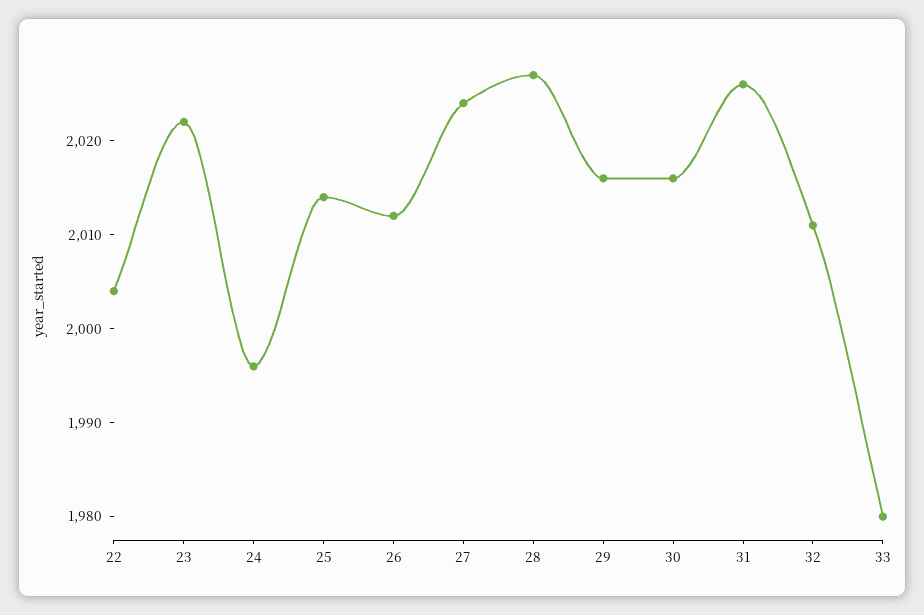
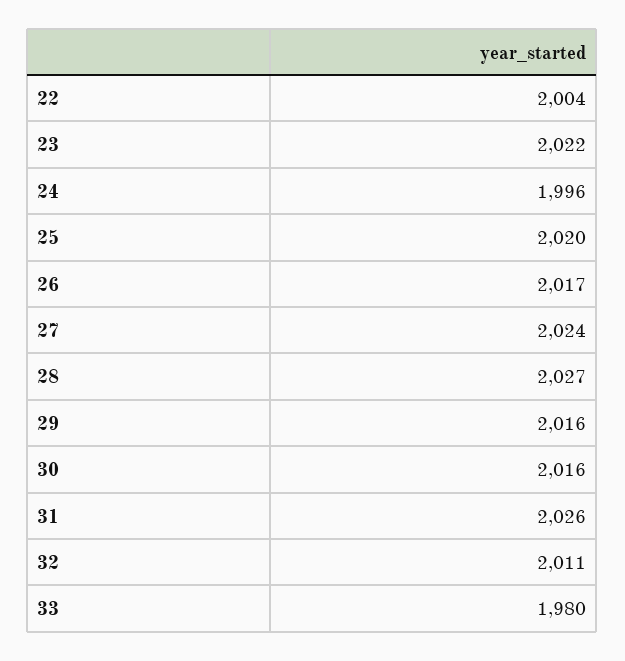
25: 2014 -> 2020
26: 2012 -> 2017

